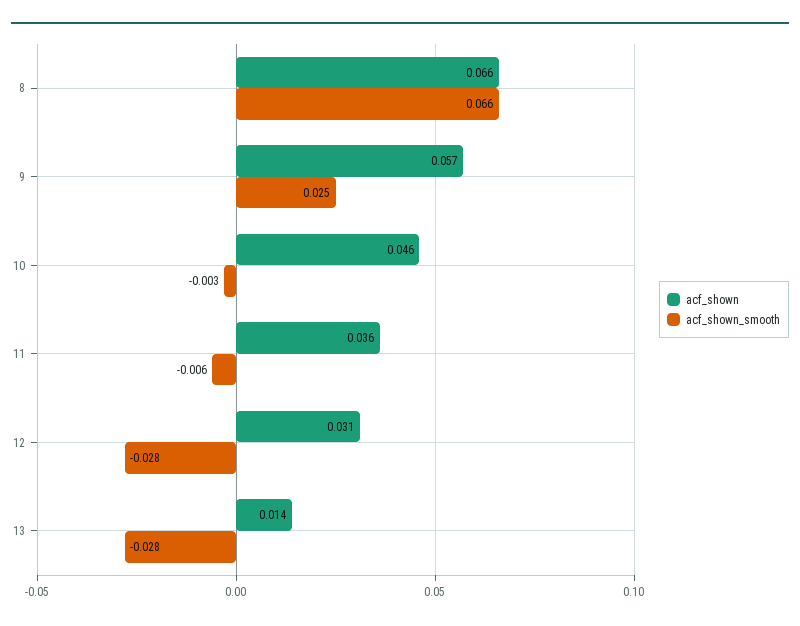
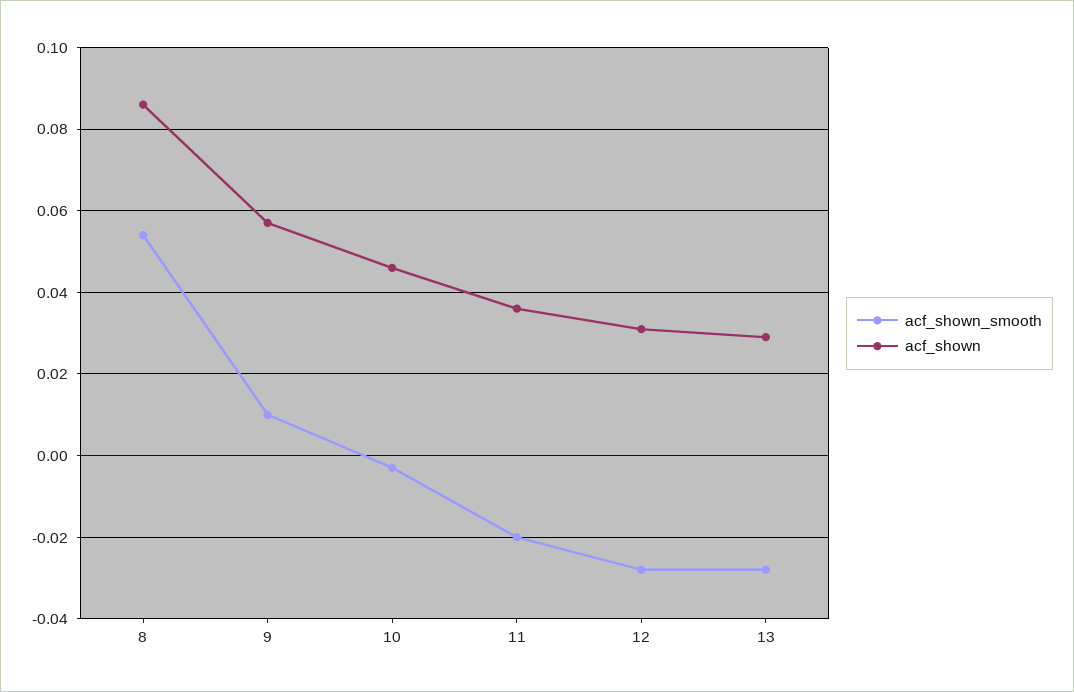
acf_shown, 8: 0.066 -> 0.085
acf_shown_smooth, 8: 0.066 -> 0.055
acf_shown_smooth, 9: 0.025 -> 0.01
acf_shown_smooth, 11: -0.006 -> -0.02
acf_shown, 13: 0.014 -> 0.03

